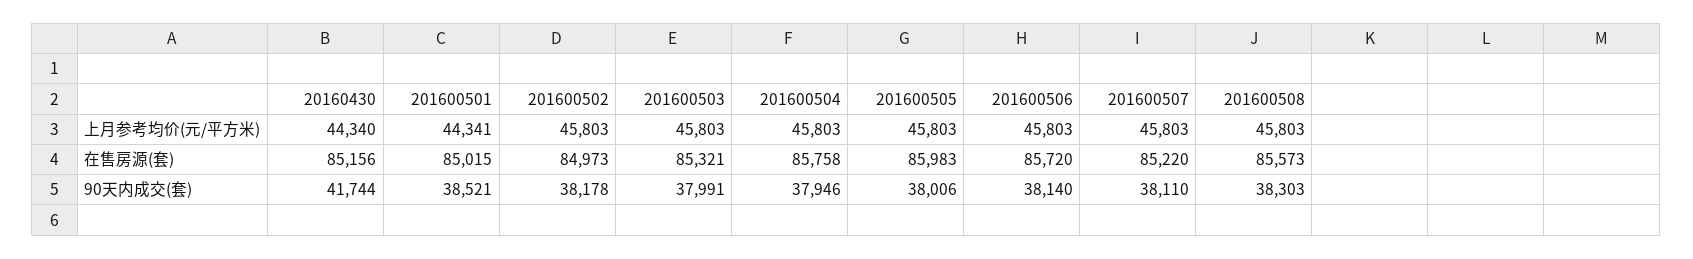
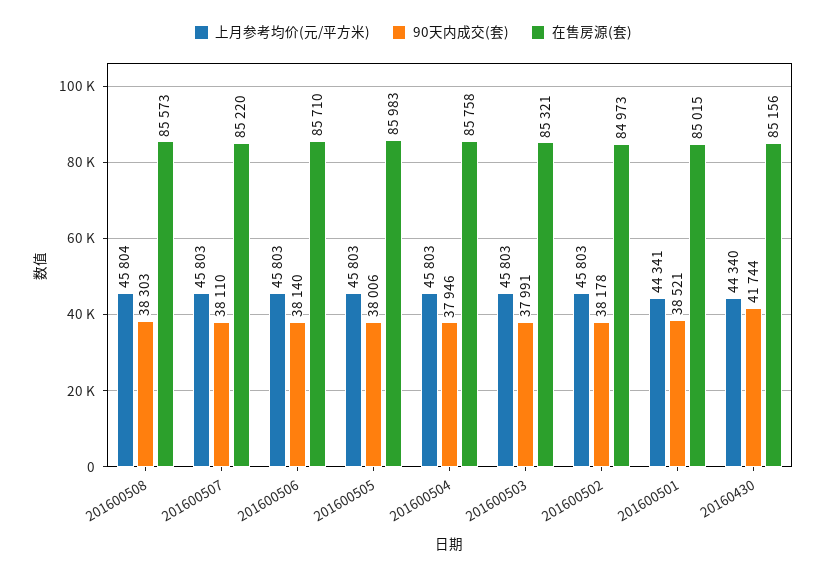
上月参考均价(元/平方米), 201600508: 45803 -> 45804
在售房源(套), 201600506: 85720 -> 85710

